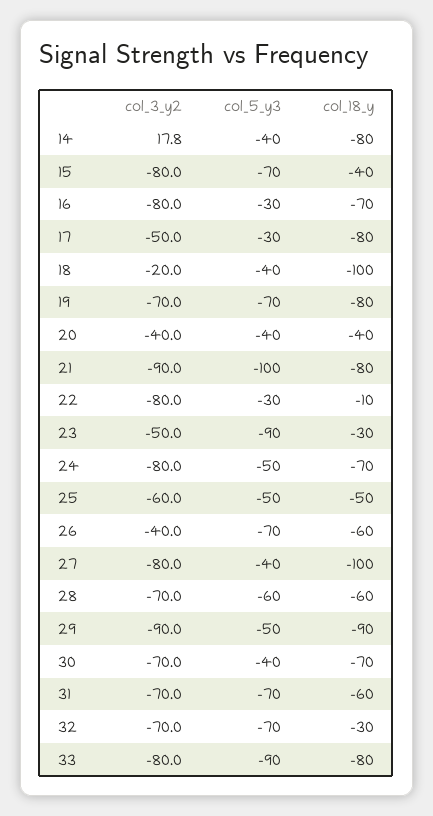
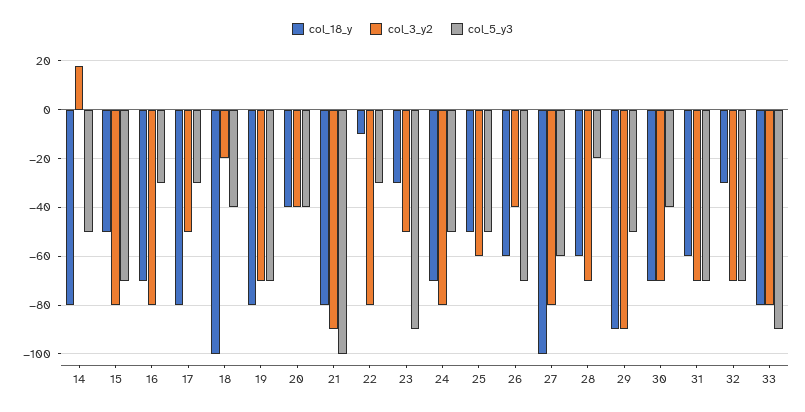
col_5_y3, 14: -40 -> -50
col_18_y, 15: -40 -> -50
col_5_y3, 27: -40 -> -60
col_5_y3, 28: -60 -> -20

